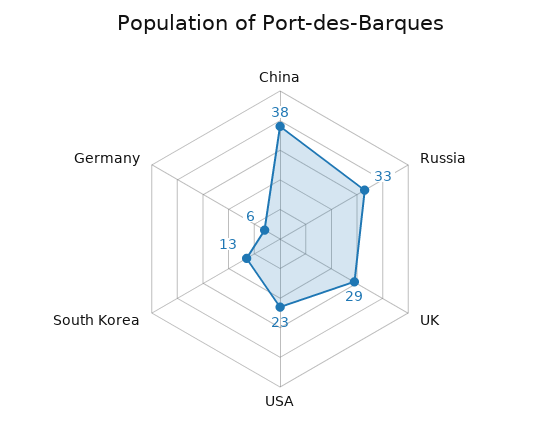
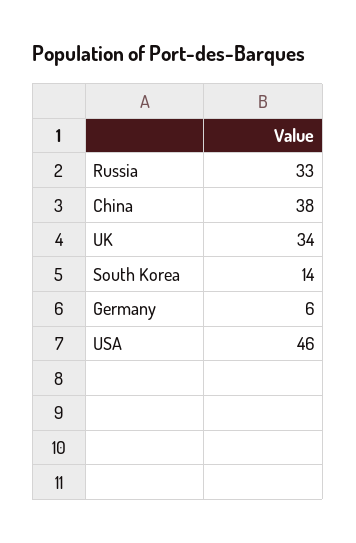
UK: 29 -> 34
USA: 23 -> 46
South Korea: 13 -> 14

